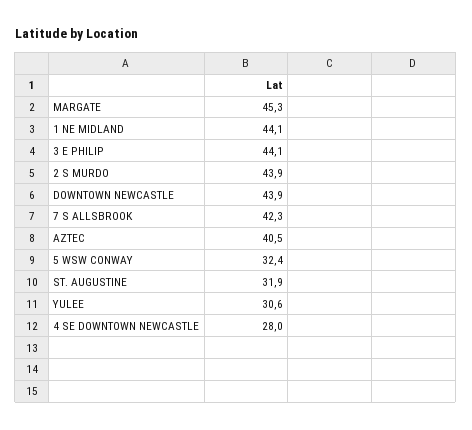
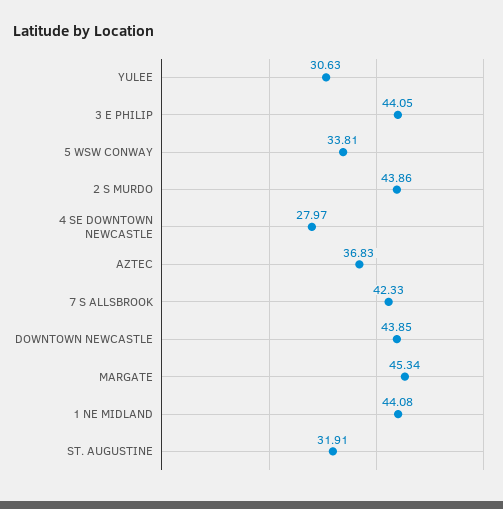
AZTEC: 40.5 -> 36.83
5 WSW CONWAY: 32.4 -> 33.81

